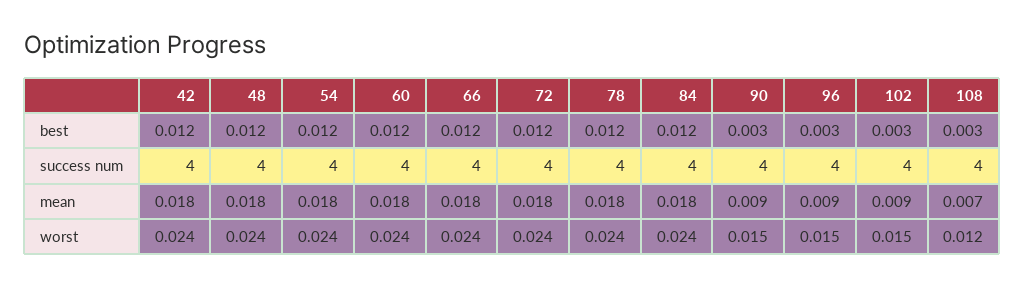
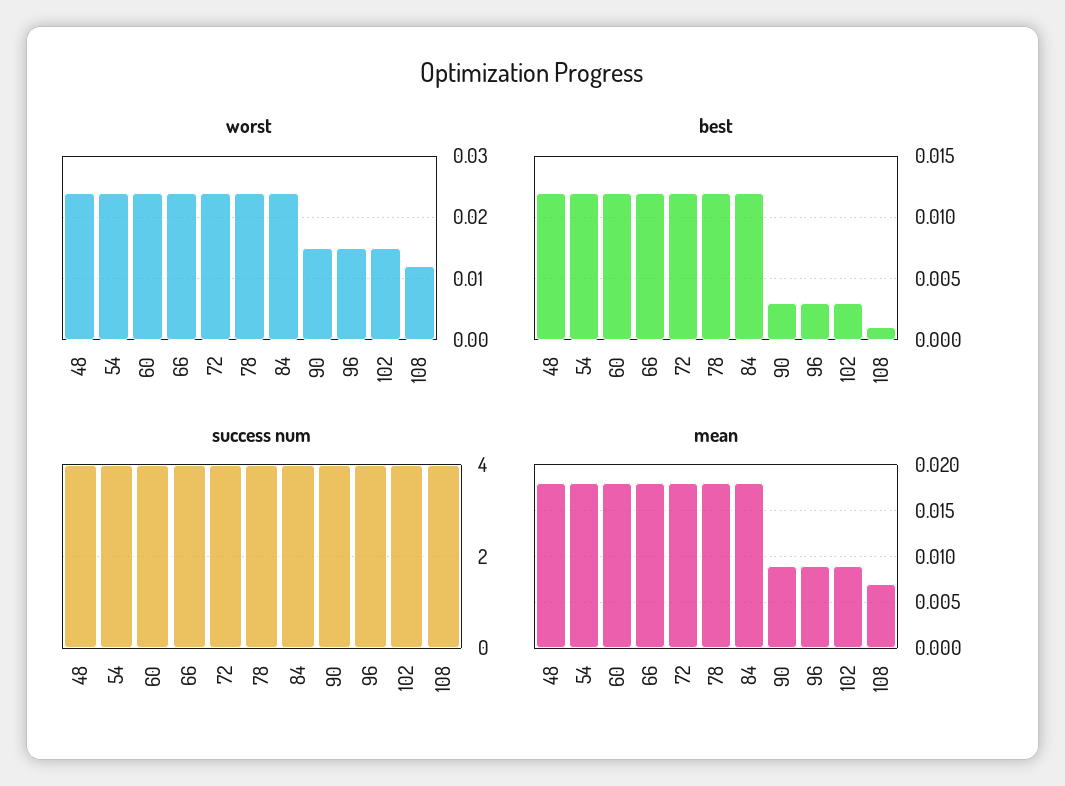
best, 42: 0.012 -> none
best, 108: 0.003 -> 0.001
success num, 42: 4 -> none
mean, 42: 0.018 -> none
worst, 42: 0.024 -> none

